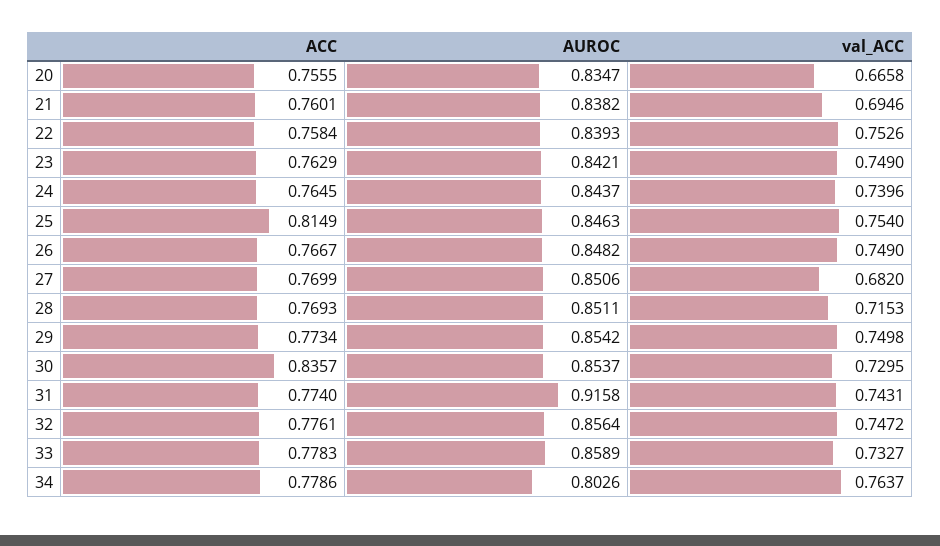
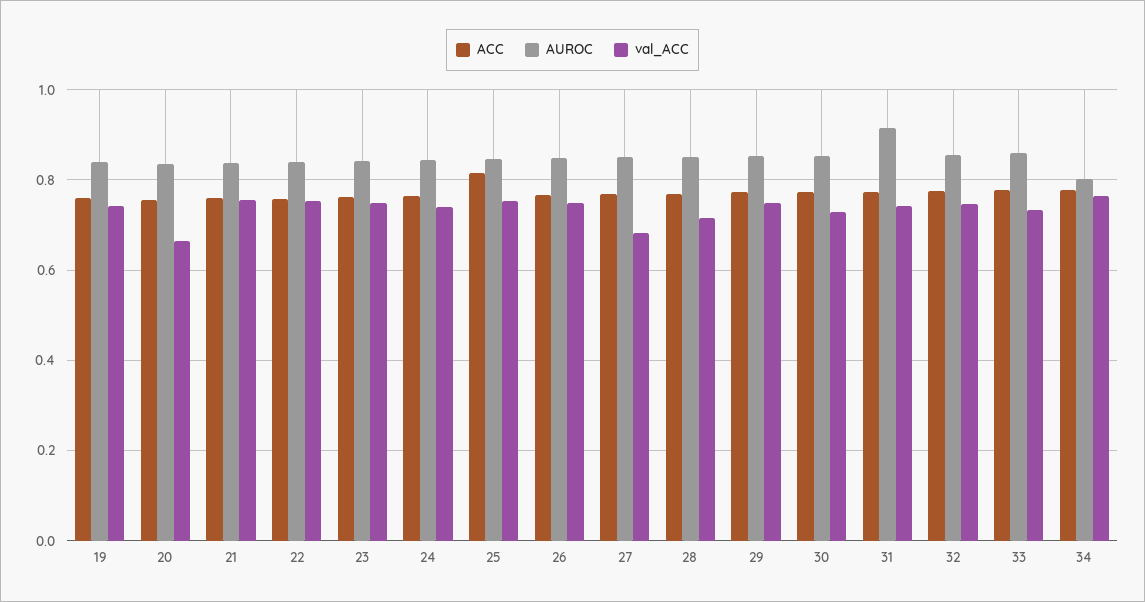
val_ACC, 21: 0.6946 -> 0.76
ACC, 30: 0.8357 -> 0.78
ACC, 19: none -> 0.76
AUROC, 19: none -> 0.84
val_ACC, 19: none -> 0.74

